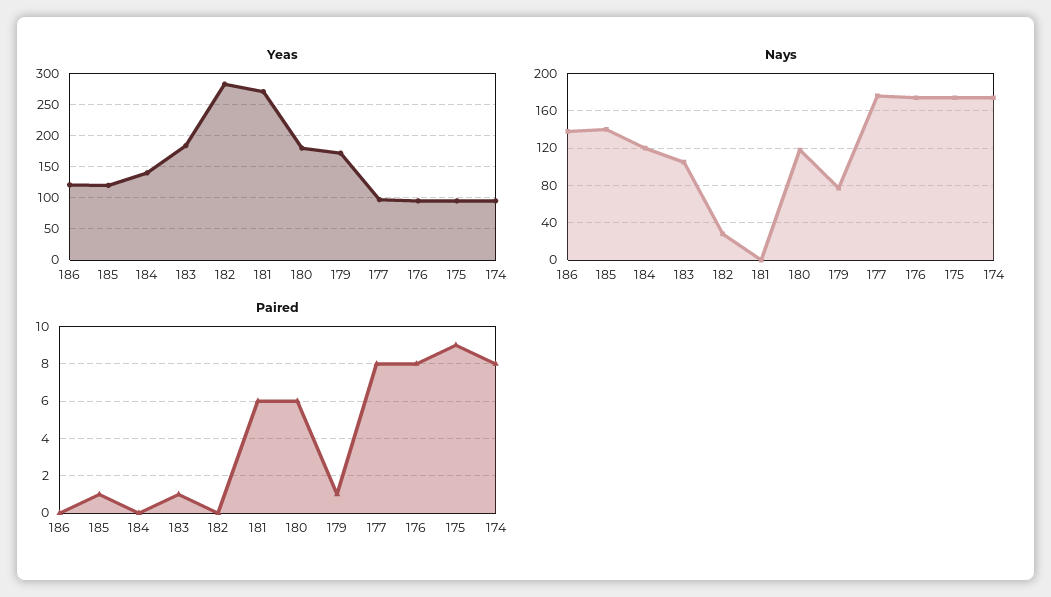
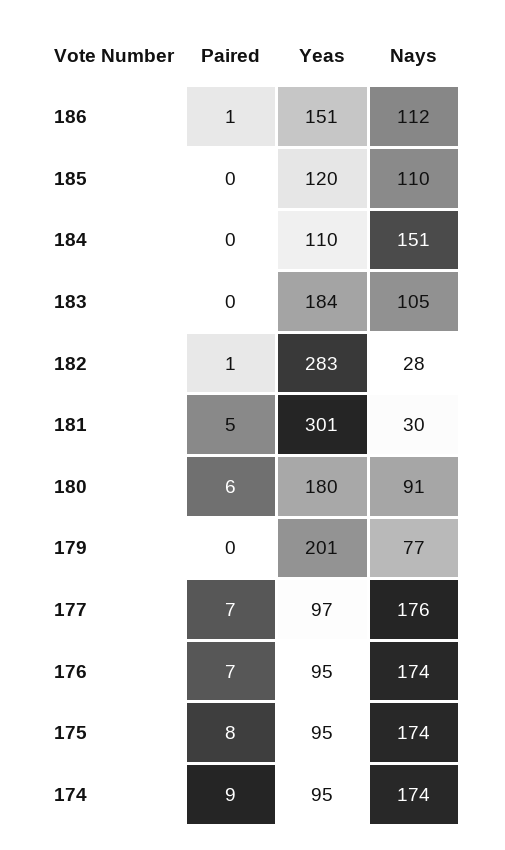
Yeas, 186: 120 -> 151
Yeas, 184: 140 -> 110
Yeas, 181: 270 -> 301
Yeas, 179: 170 -> 201
Nays, 186: 140 -> 112
Nays, 185: 140 -> 110
Nays, 184: 120 -> 151
Nays, 181: 0 -> 30
Nays, 180: 120 -> 91
Paired, 186: 0 -> 1
Paired, 185: 1 -> 0
Paired, 183: 1 -> 0
Paired, 182: 0 -> 1
Paired, 181: 6 -> 5
Paired, 179: 1 -> 0
Paired, 177: 8 -> 7
Paired, 176: 8 -> 7
Paired, 175: 9 -> 8
Paired, 174: 8 -> 9

